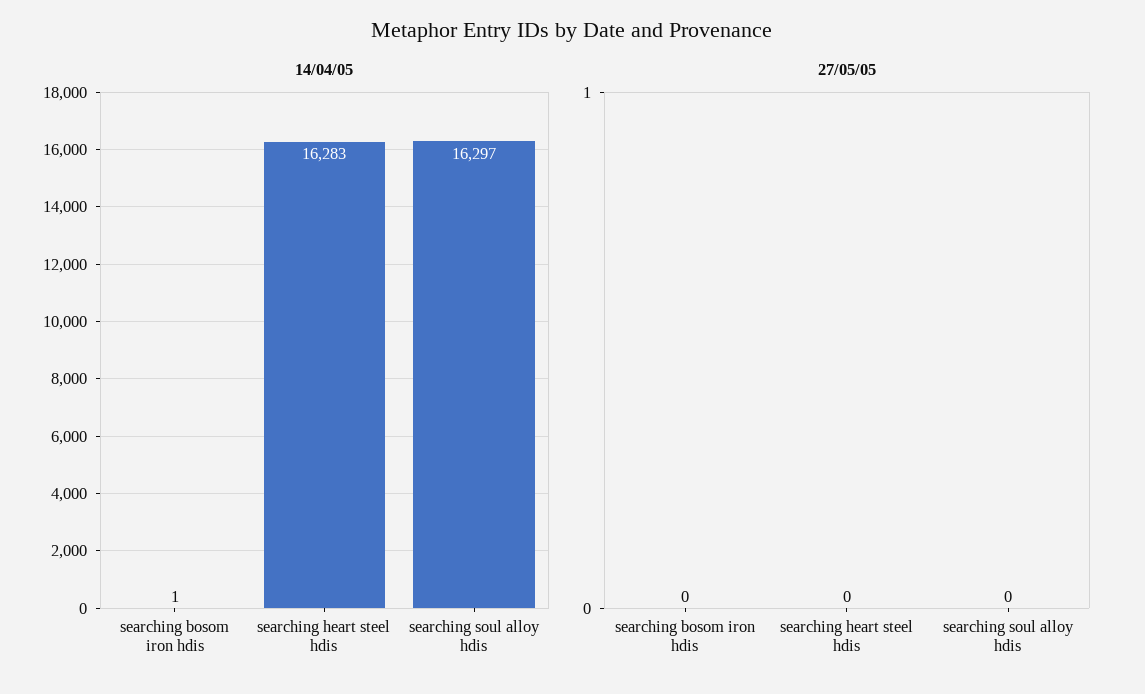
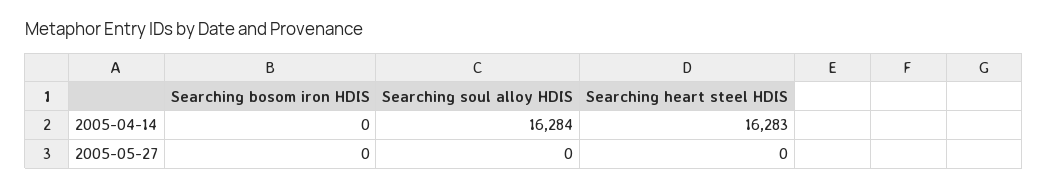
14/04/05, searching bosom iron hdis: 1 -> 0
14/04/05, searching soul alloy hdis: 16297 -> 16284

